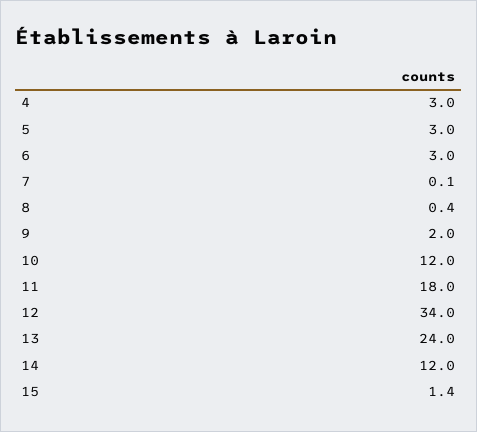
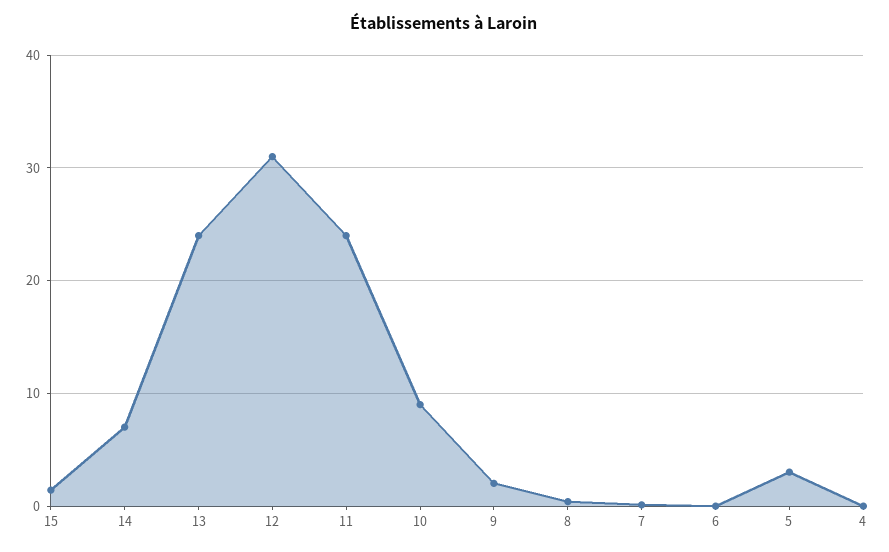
4: 3 -> 0
6: 3 -> 0
10: 12 -> 9
11: 18 -> 24
12: 34 -> 31
14: 12 -> 7

